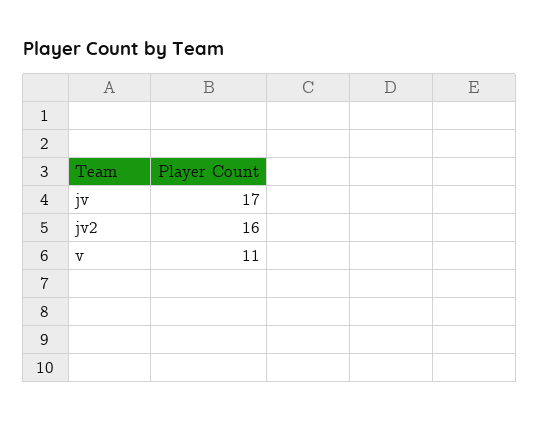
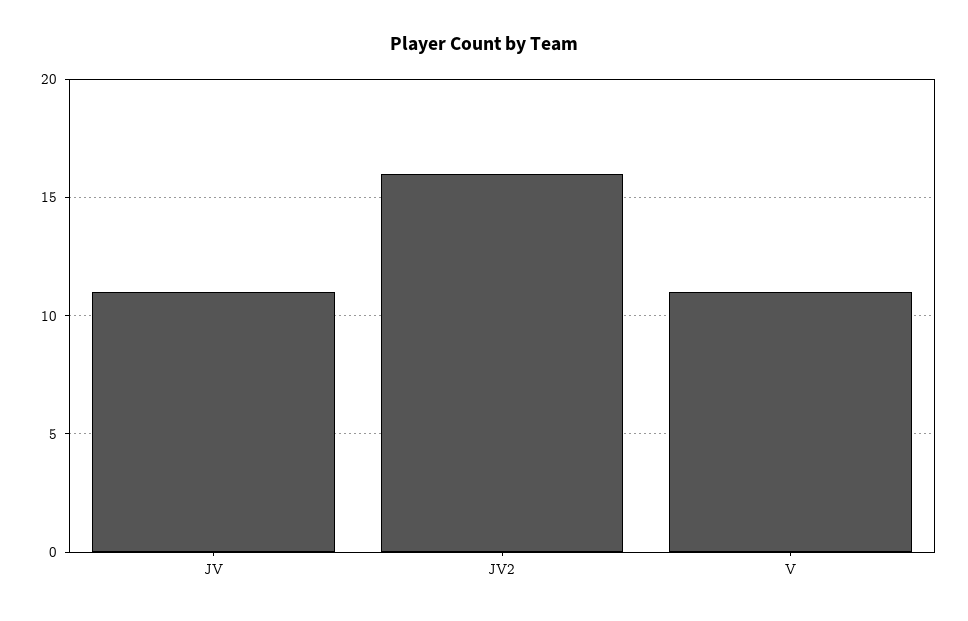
jv: 17 -> 11

